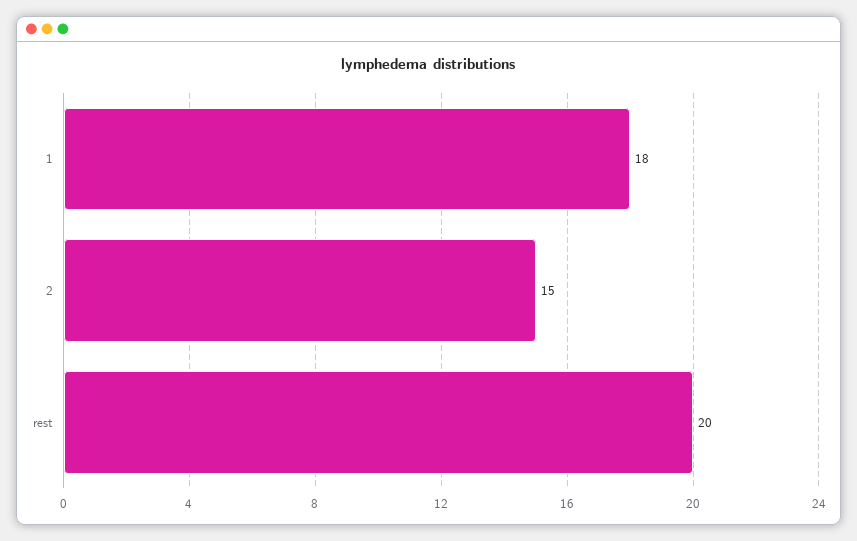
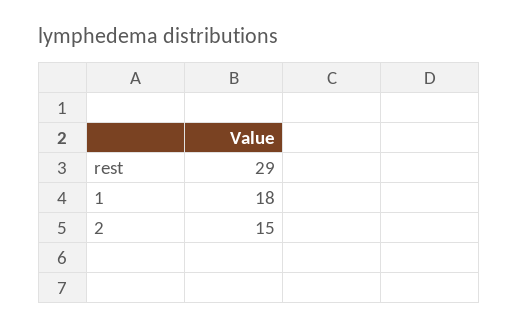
rest: 20 -> 29

